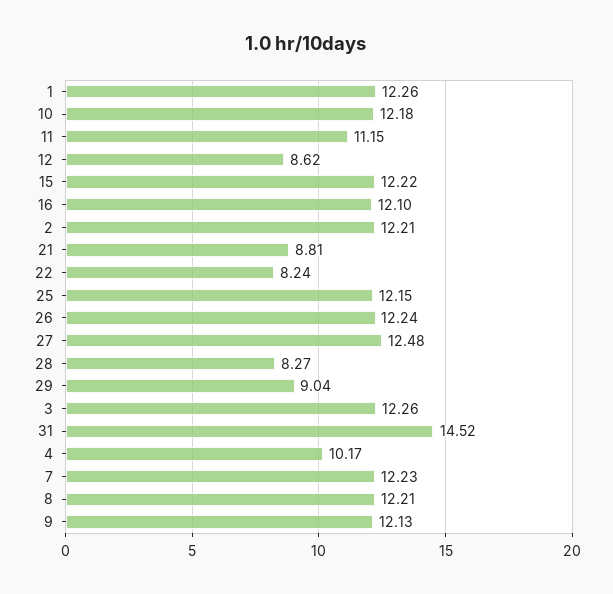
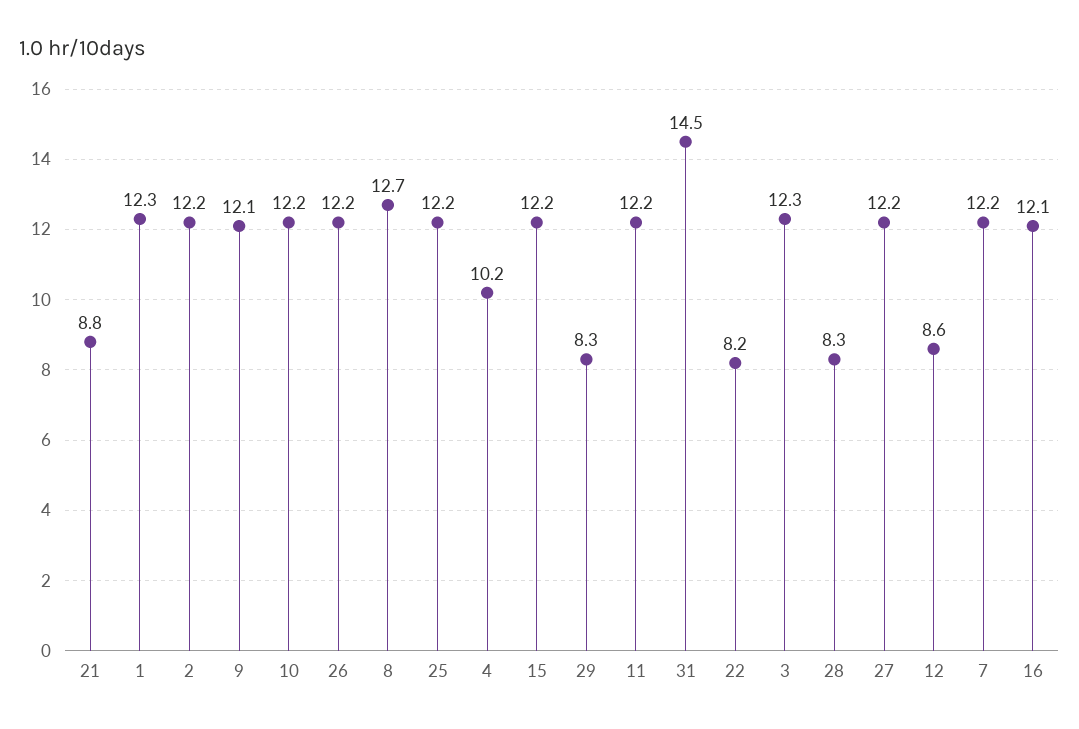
11: 11.15 -> 12.2
27: 12.48 -> 12.2
29: 9.04 -> 8.3
8: 12.21 -> 12.7

